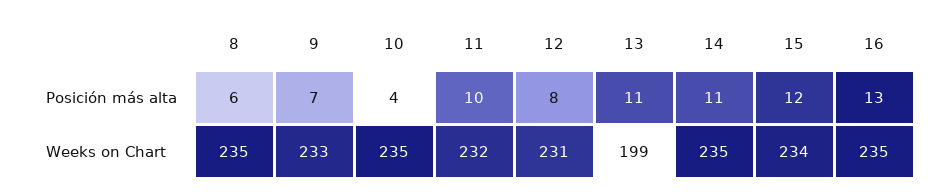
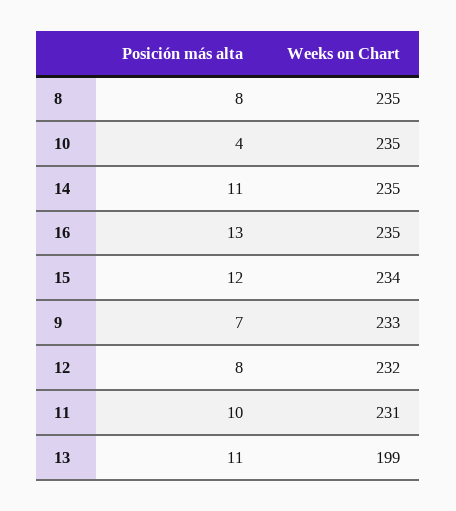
8, Posición más alta: 6 -> 8
11, Weeks on Chart: 232 -> 231
12, Weeks on Chart: 231 -> 232

